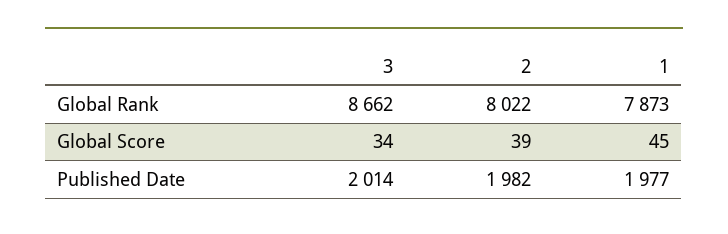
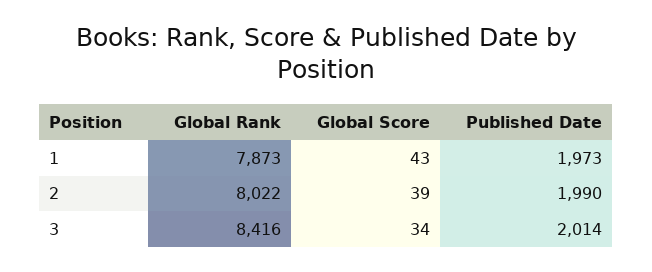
3, Global Rank: 8662 -> 8416
1, Global Score: 45 -> 43
2, Published Date: 1982 -> 1990
1, Published Date: 1977 -> 1973

